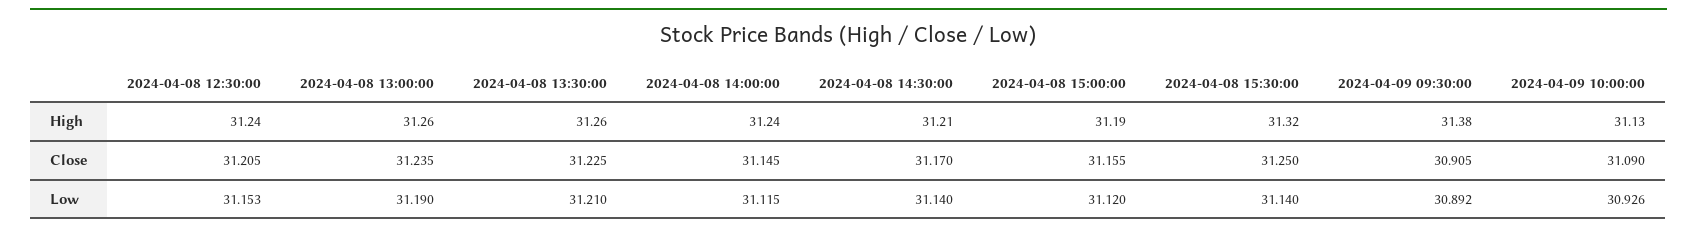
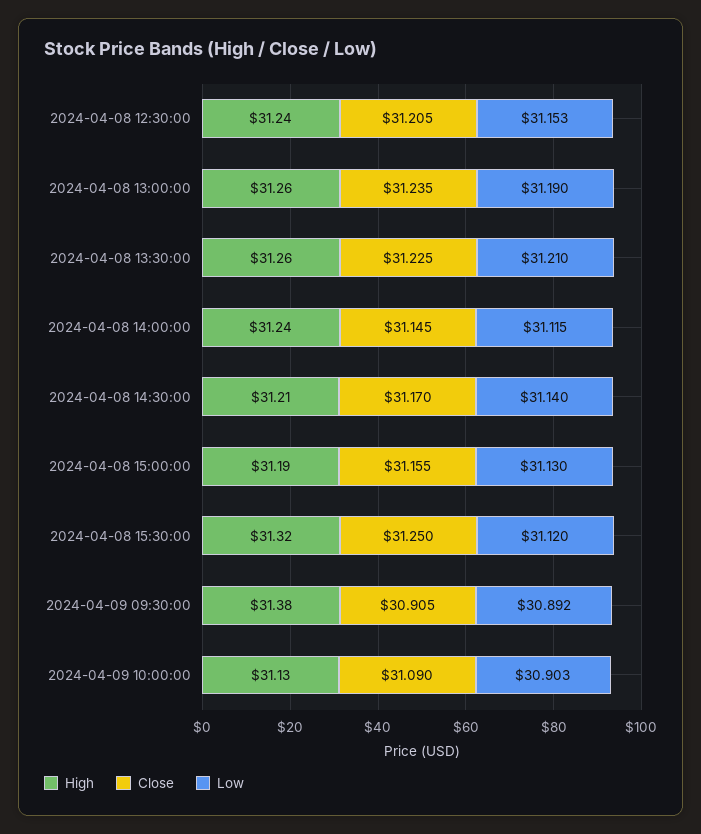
Low, 2024-04-08 15:00:00: 31.12 -> 31.13
Low, 2024-04-08 15:30:00: 31.14 -> 31.12
Low, 2024-04-09 10:00:00: 30.926 -> 30.903

